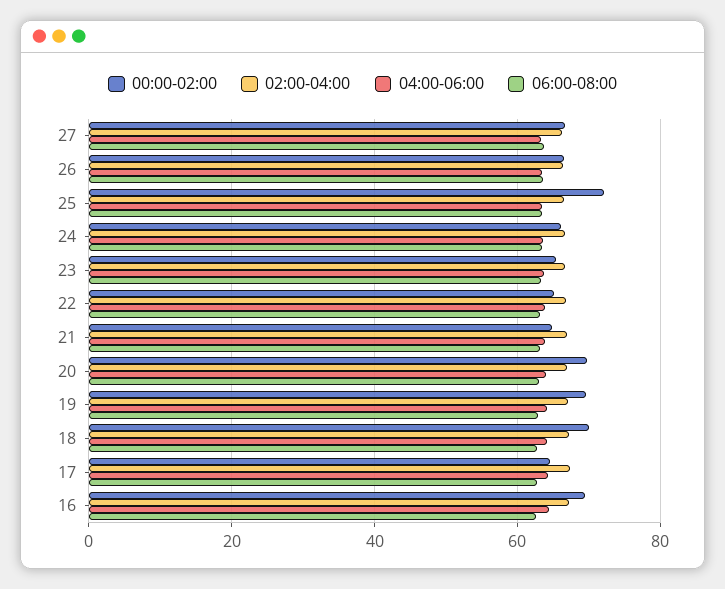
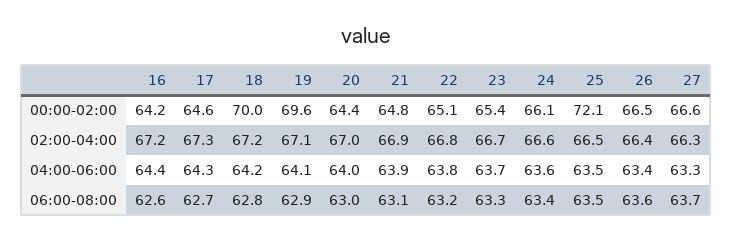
00:00-02:00, 20: 70 -> 64.4
00:00-02:00, 16: 70 -> 64.2

